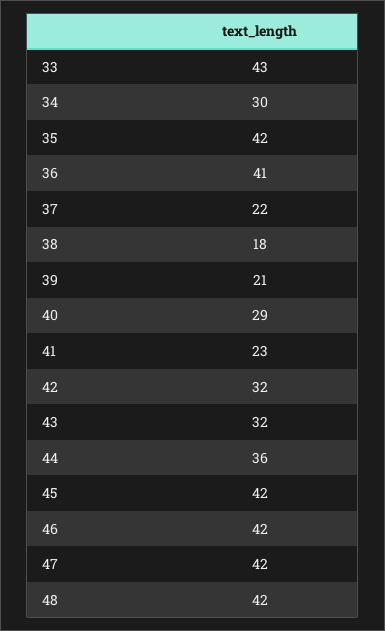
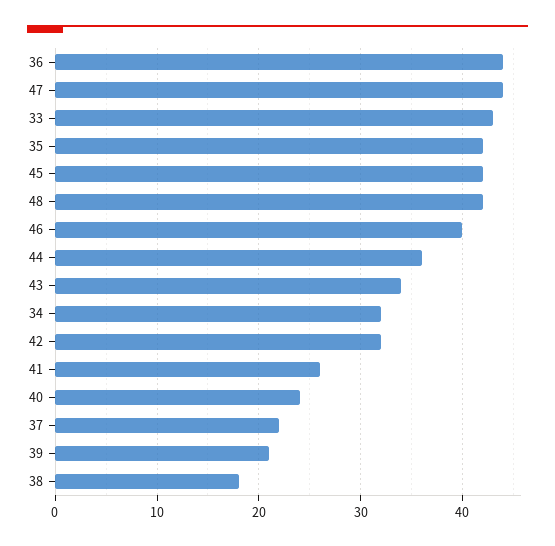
34: 30 -> 32
36: 41 -> 44
40: 29 -> 24
41: 23 -> 26
43: 32 -> 34
46: 42 -> 40
47: 42 -> 44

